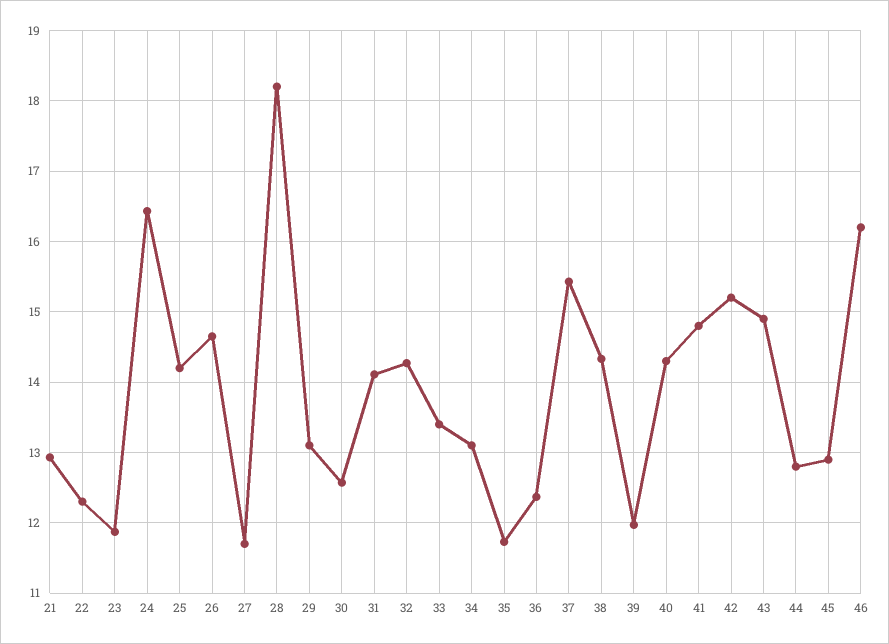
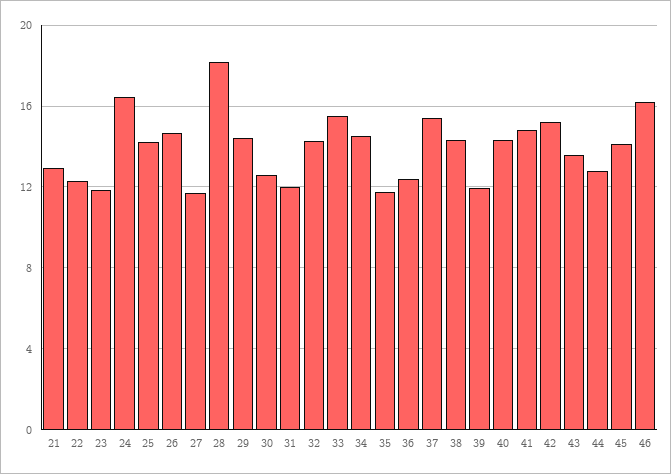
29: 13.1 -> 14.5
31: 14.1 -> 12
33: 13.4 -> 15.5
34: 13.1 -> 14.5
43: 14.9 -> 13.5
45: 12.9 -> 14

